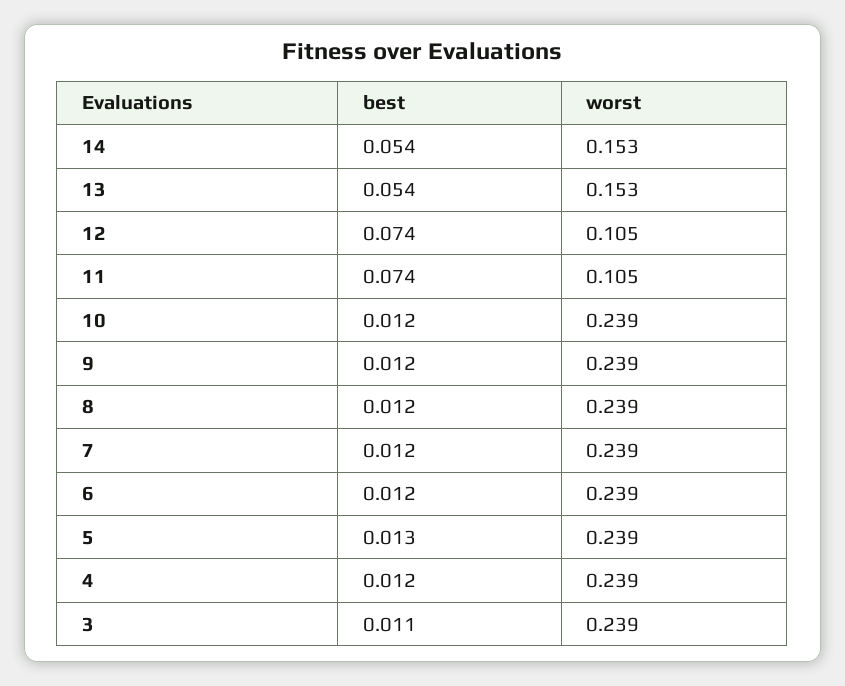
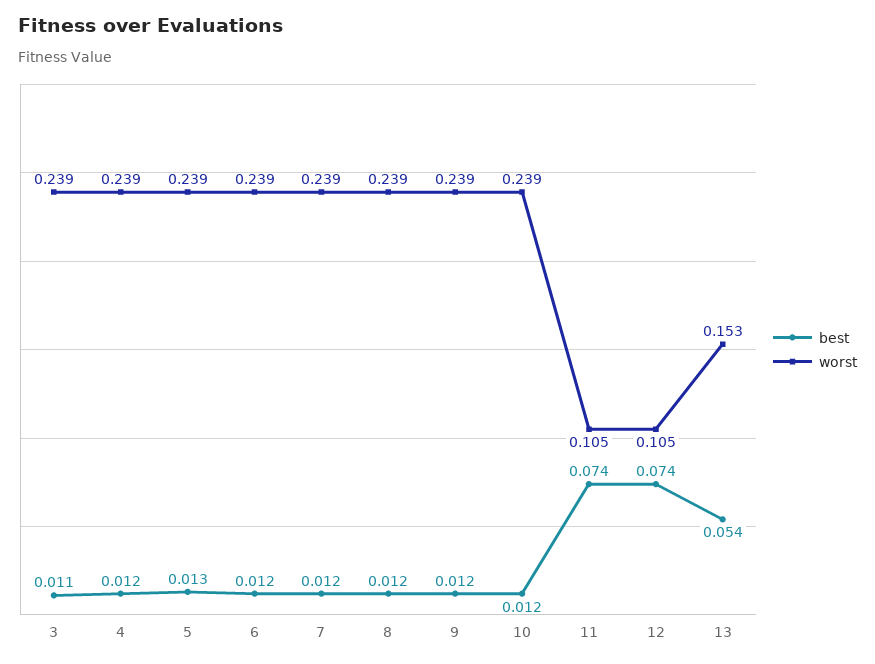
best, 14: 0.054 -> none
worst, 14: 0.153 -> none

